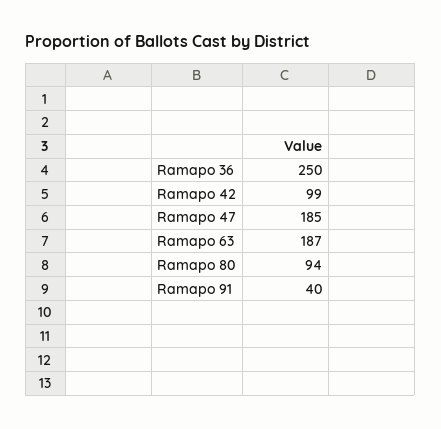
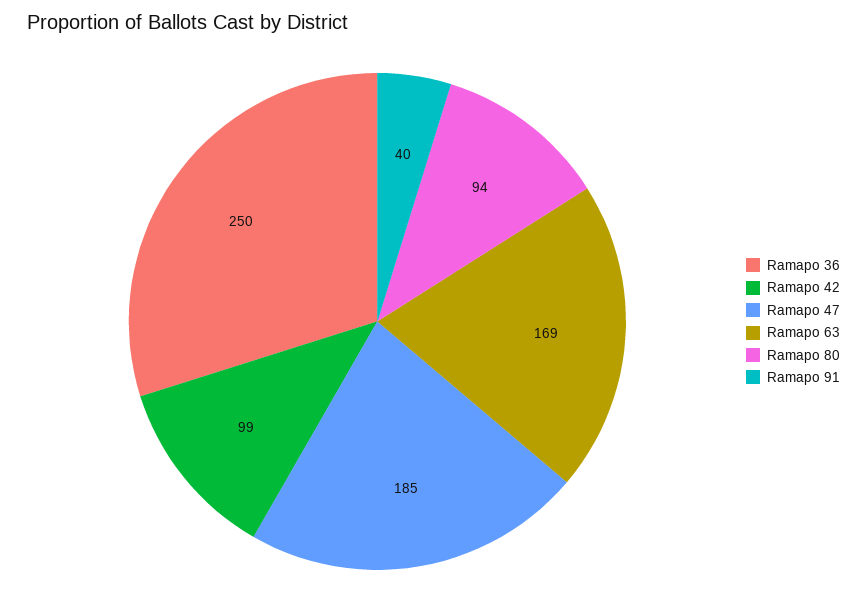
Ramapo 63: 187 -> 169

